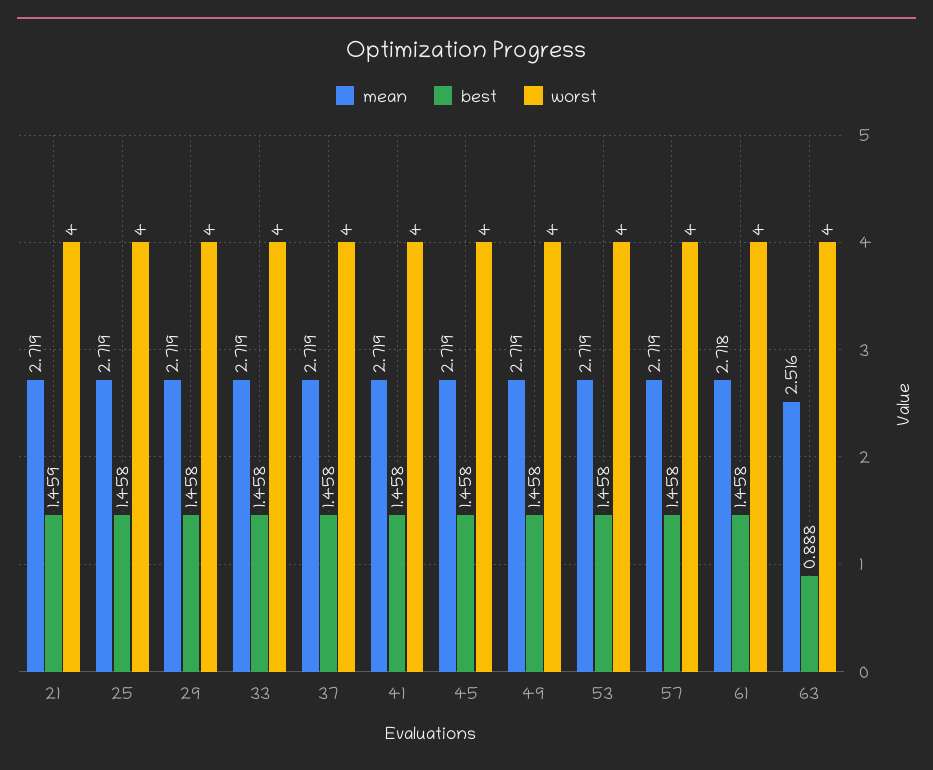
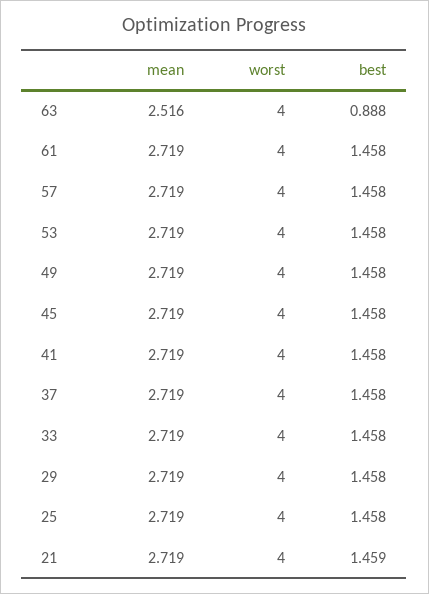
mean, 61: 2.718 -> 2.719

